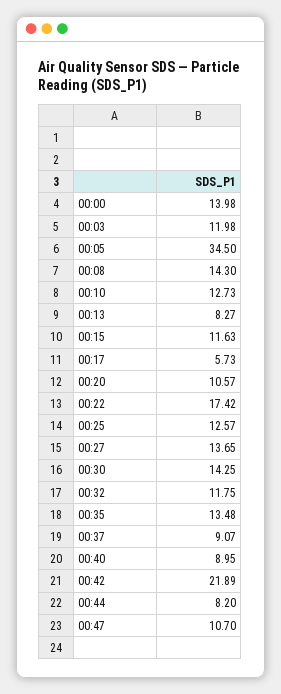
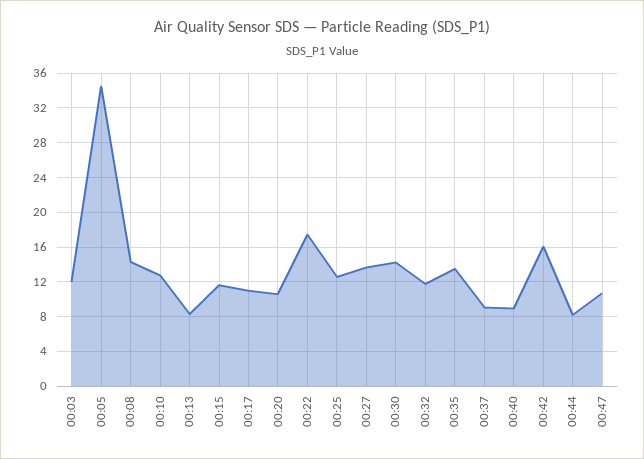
00:00: 13.98 -> none
00:17: 5.73 -> 11
00:42: 21.89 -> 16

